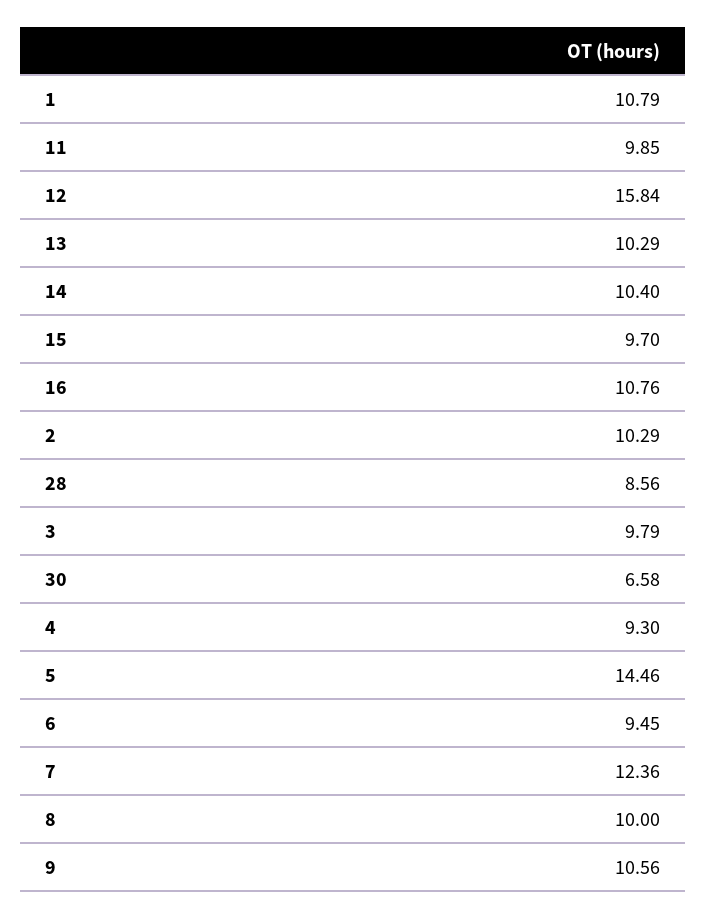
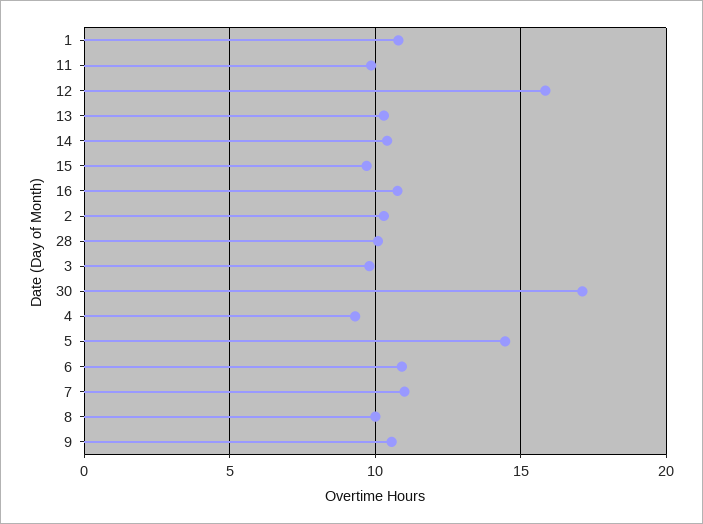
28: 8.56 -> 10
30: 6.58 -> 17
6: 9.45 -> 11
7: 12.36 -> 11

